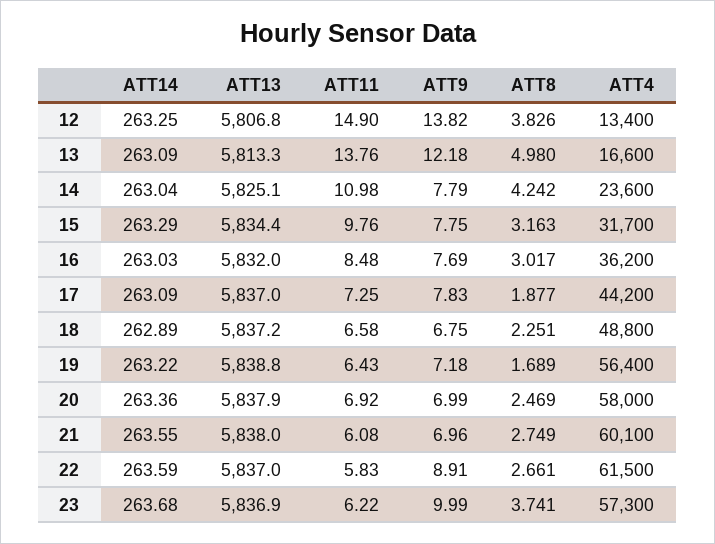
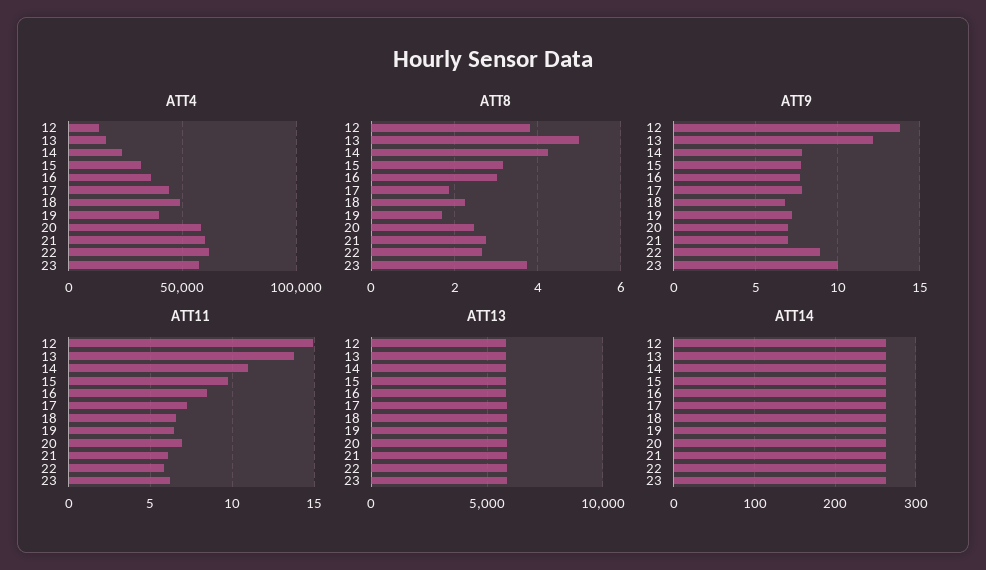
ATT4, 19: 56400 -> 40000

